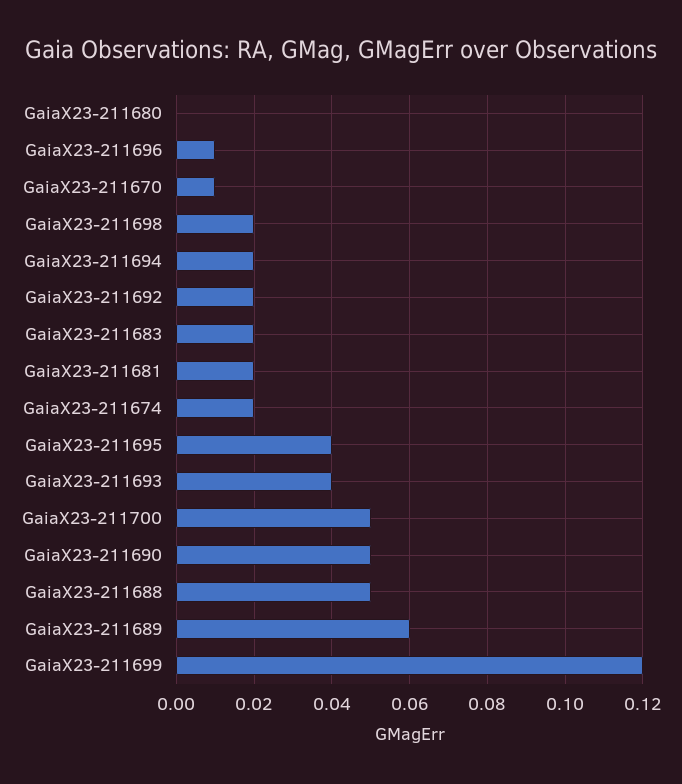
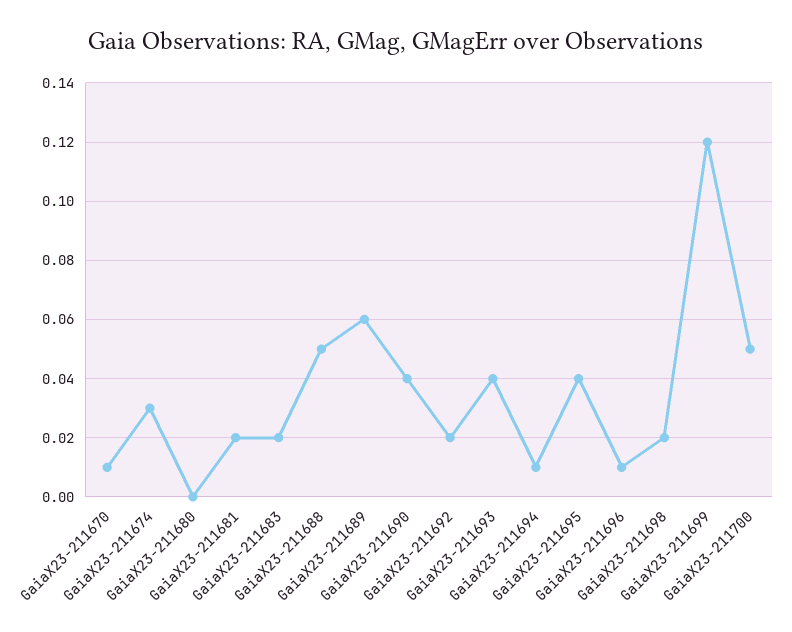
GaiaX23-211694: 0.02 -> 0.01
GaiaX23-211674: 0.02 -> 0.03
GaiaX23-211690: 0.05 -> 0.04

